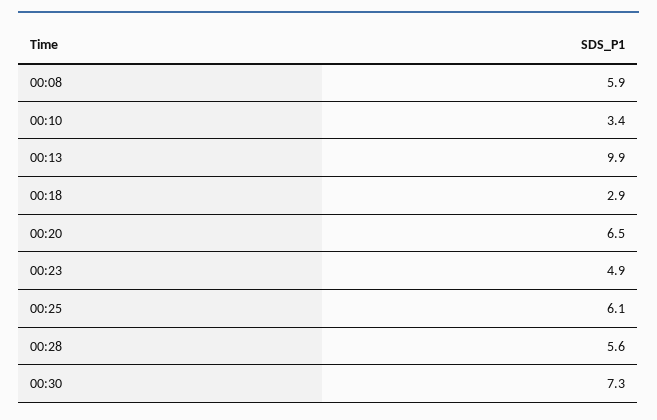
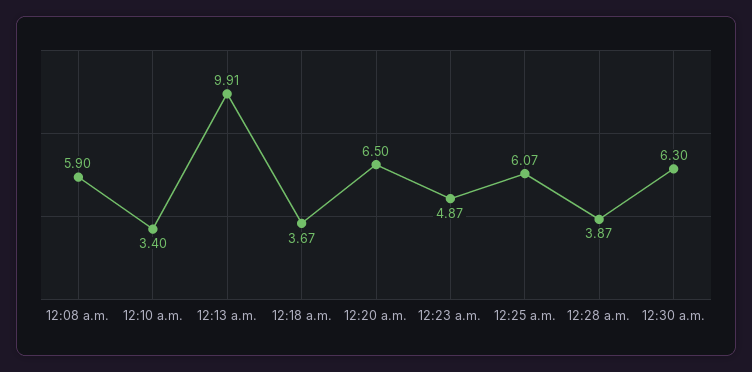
00:18: 2.9 -> 3.67
00:28: 5.6 -> 3.87
00:30: 7.3 -> 6.3

